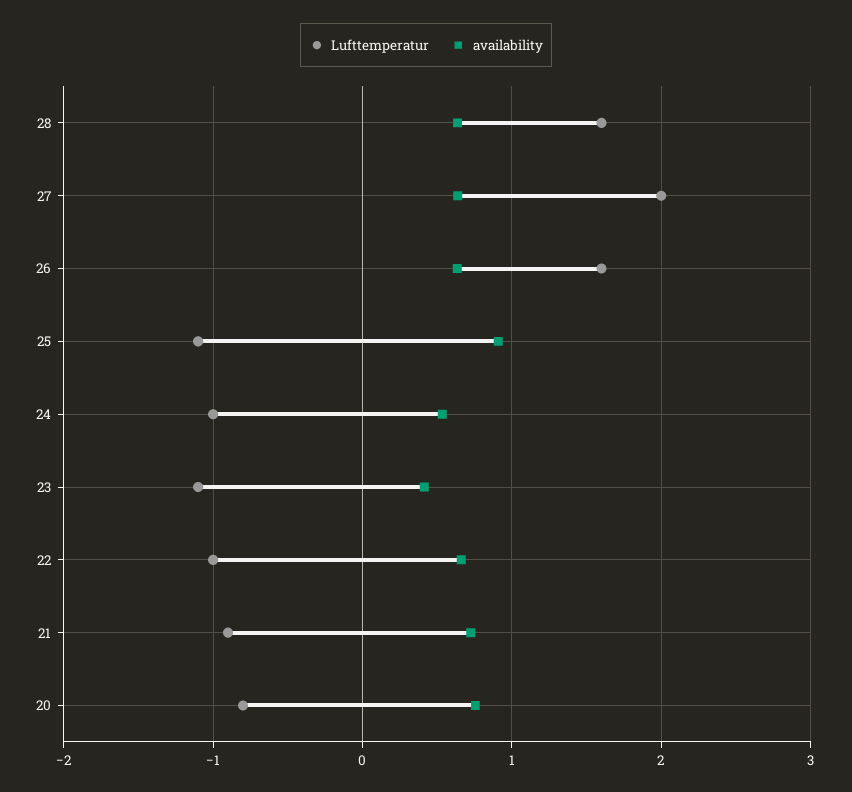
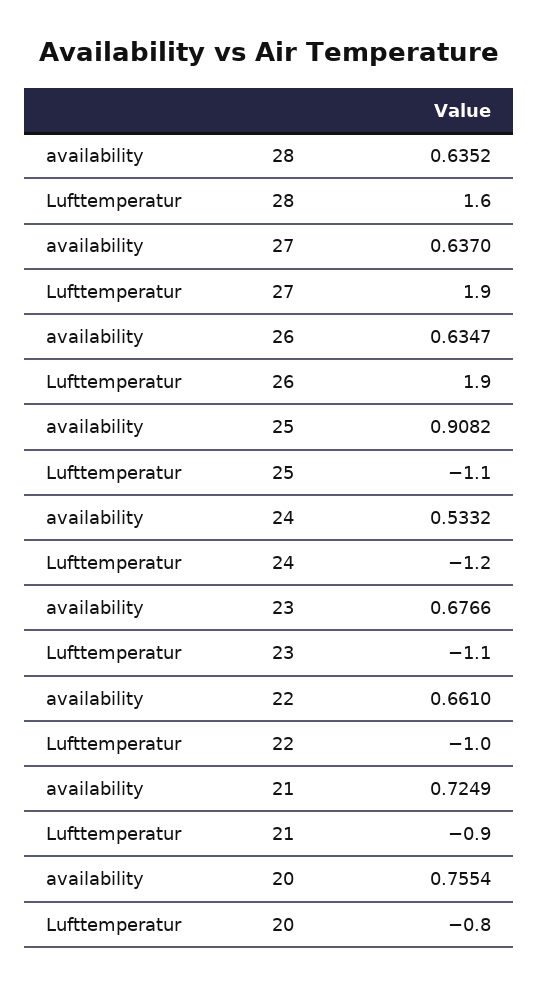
Lufttemperatur, 27: 2 -> 1.9
Lufttemperatur, 26: 1.6 -> 1.9
Lufttemperatur, 24: -1 -> -1.2
availability, 23: 0.4 -> 0.6766

